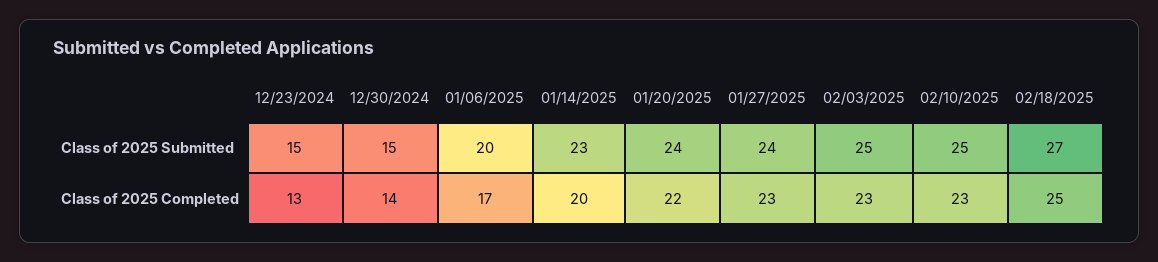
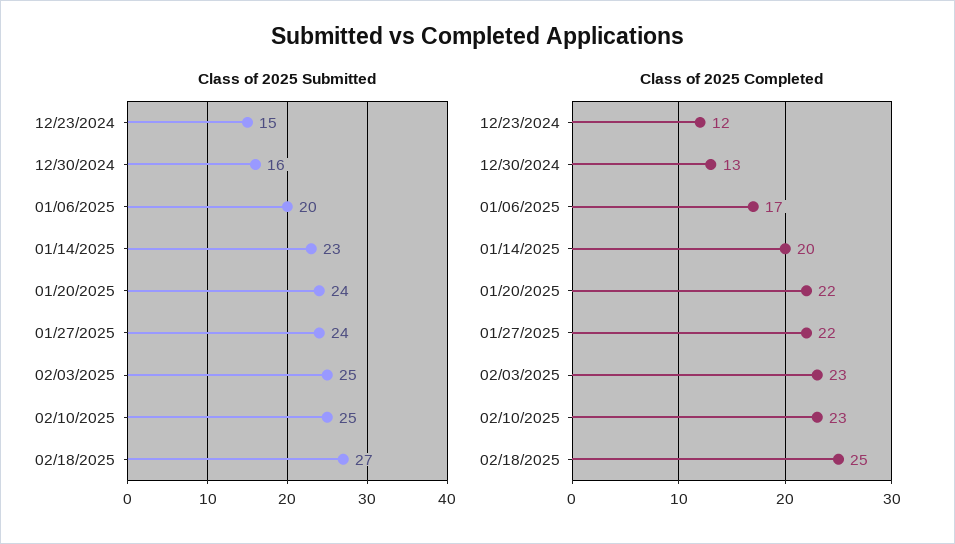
Class of 2025 Submitted, 12/30/2024: 15 -> 16
Class of 2025 Completed, 12/23/2024: 13 -> 12
Class of 2025 Completed, 12/30/2024: 14 -> 13
Class of 2025 Completed, 01/27/2025: 23 -> 22

